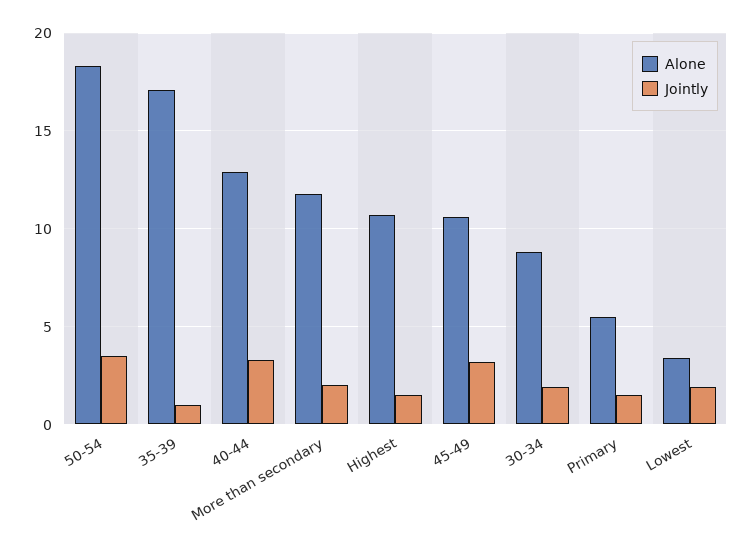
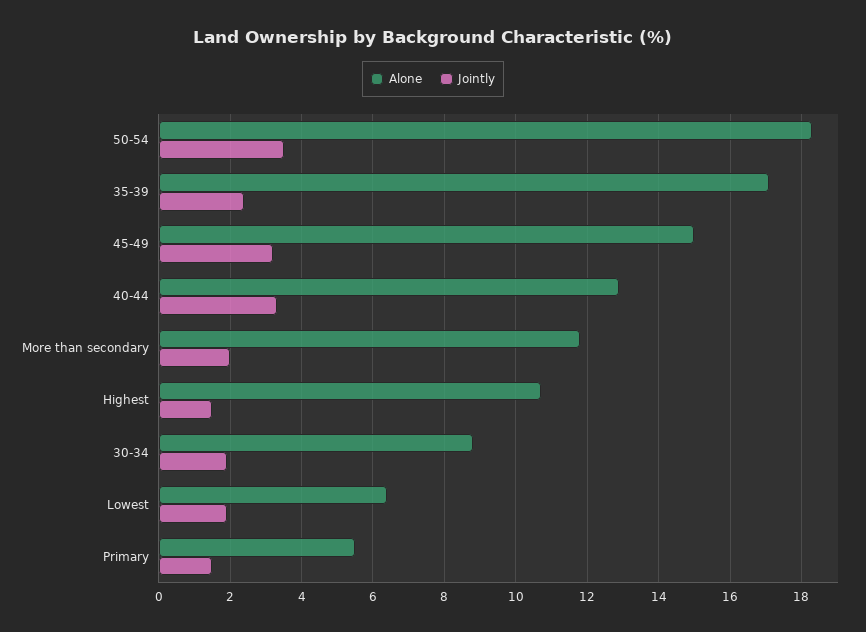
Jointly, 35-39: 1 -> 2.5
Alone, 45-49: 10.5 -> 15
Alone, Lowest: 3.5 -> 6.5

